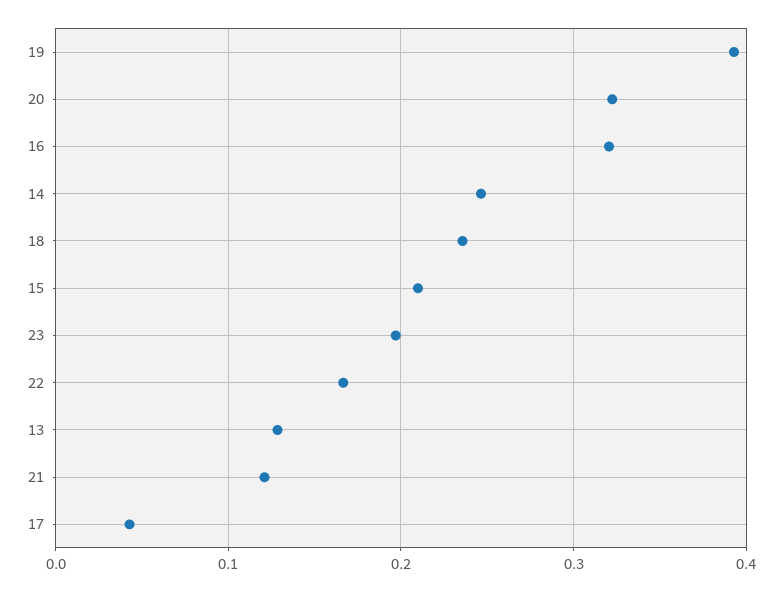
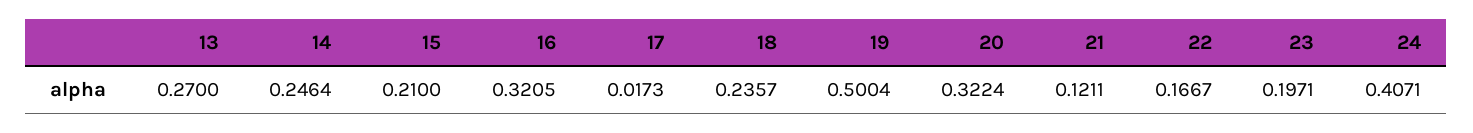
19: 0.39 -> 0.5004
13: 0.13 -> 0.27
17: 0.04 -> 0.0173
24: none -> 0.4071

